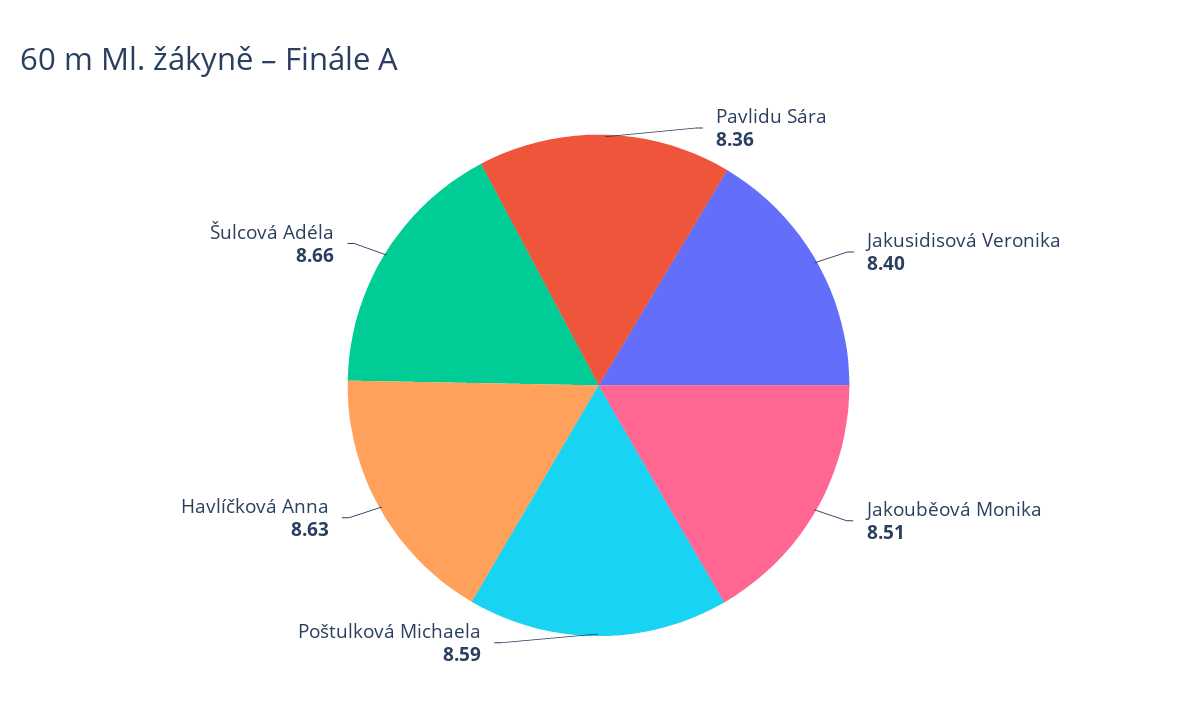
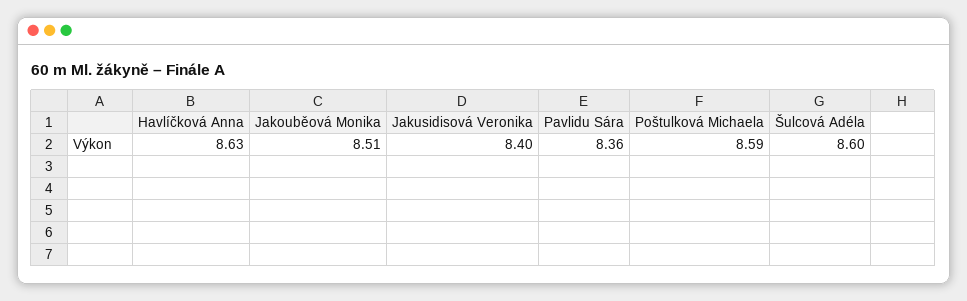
Šulcová Adéla: 8.66 -> 8.6

